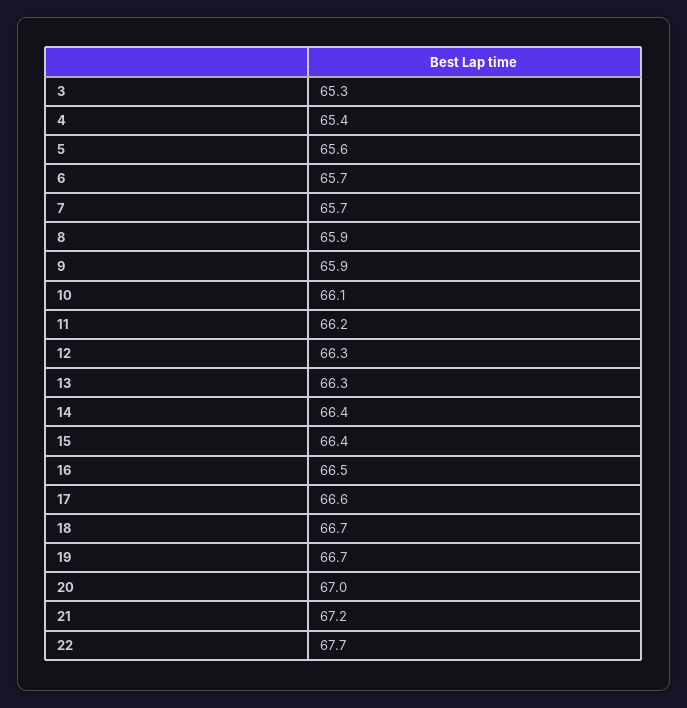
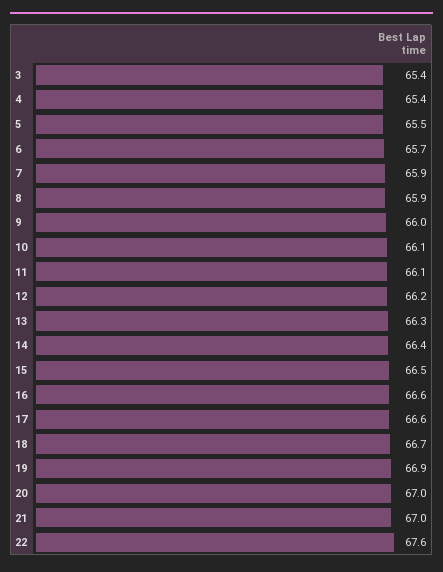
3: 65.3 -> 65.4
5: 65.6 -> 65.5
7: 65.7 -> 65.9
9: 65.9 -> 66
11: 66.2 -> 66.1
12: 66.3 -> 66.2
15: 66.4 -> 66.5
16: 66.5 -> 66.6
19: 66.7 -> 66.9
21: 67.2 -> 67
22: 67.7 -> 67.6

